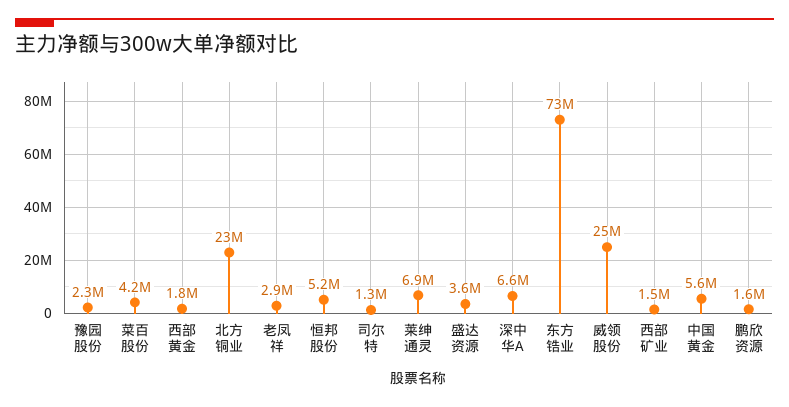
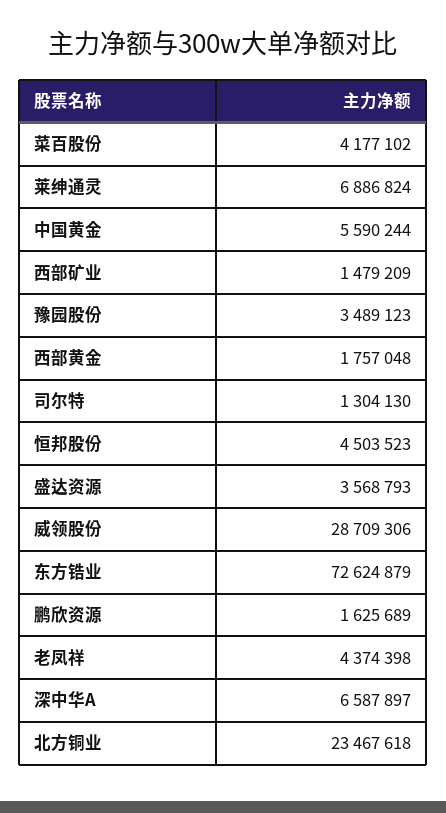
豫园股份: 2300000 -> 3489123
老凤祥: 2900000 -> 4374398
恒邦股份: 5200000 -> 4503523
威领股份: 25000000 -> 28709306

